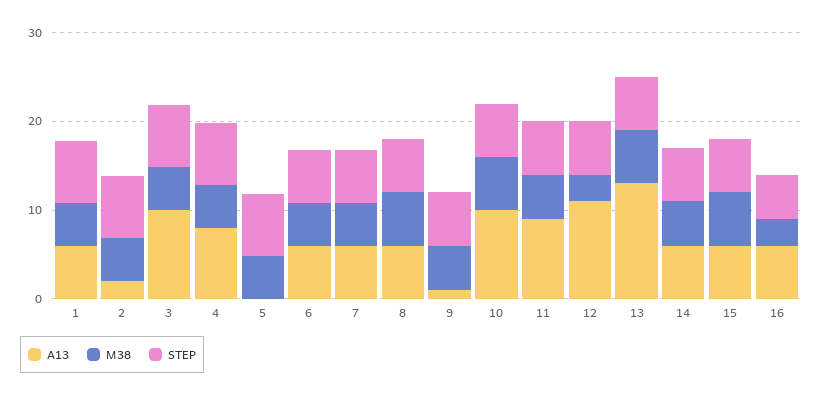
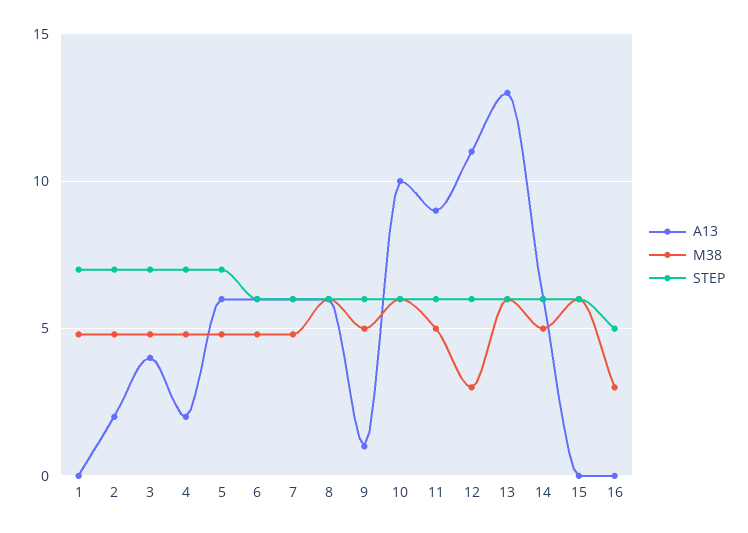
A13, 1: 6 -> 0
A13, 3: 10 -> 4
A13, 4: 8 -> 2
A13, 5: 0 -> 6
A13, 15: 6 -> 0
A13, 16: 6 -> 0

